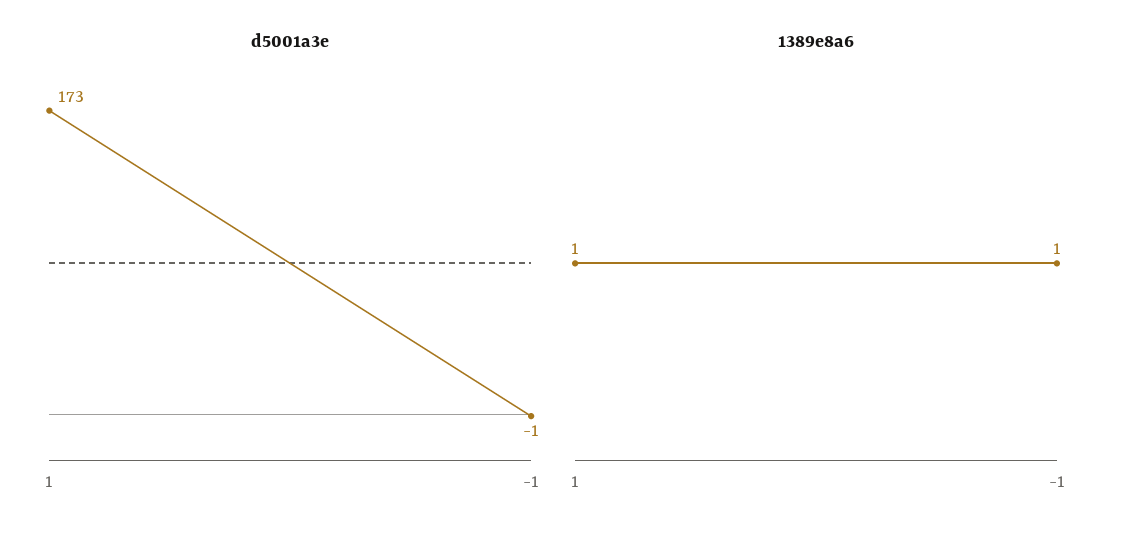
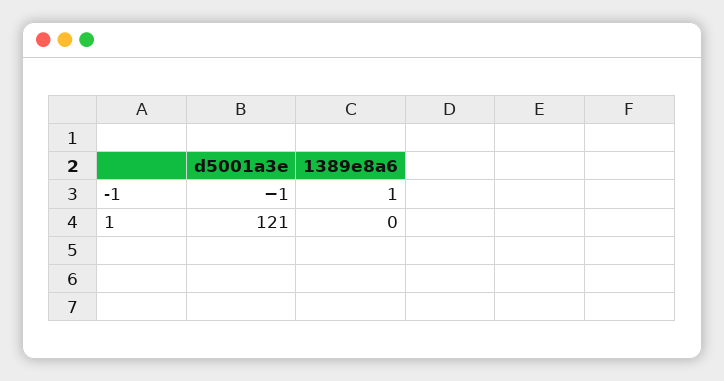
d5001a3e, 1: 173 -> 121
1389e8a6, 1: 1 -> 0

